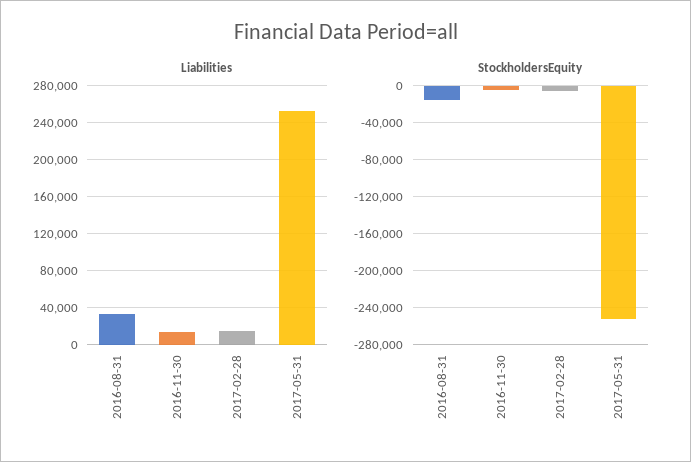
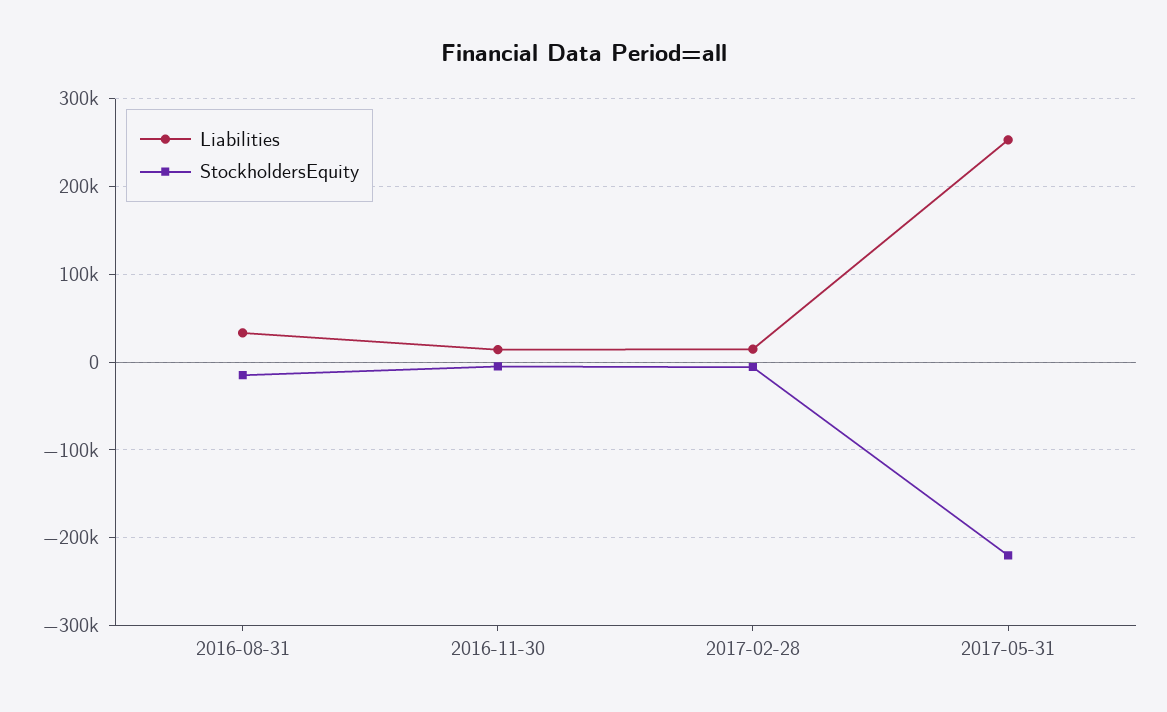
StockholdersEquity, 2017-05-31: -250000 -> -220000

